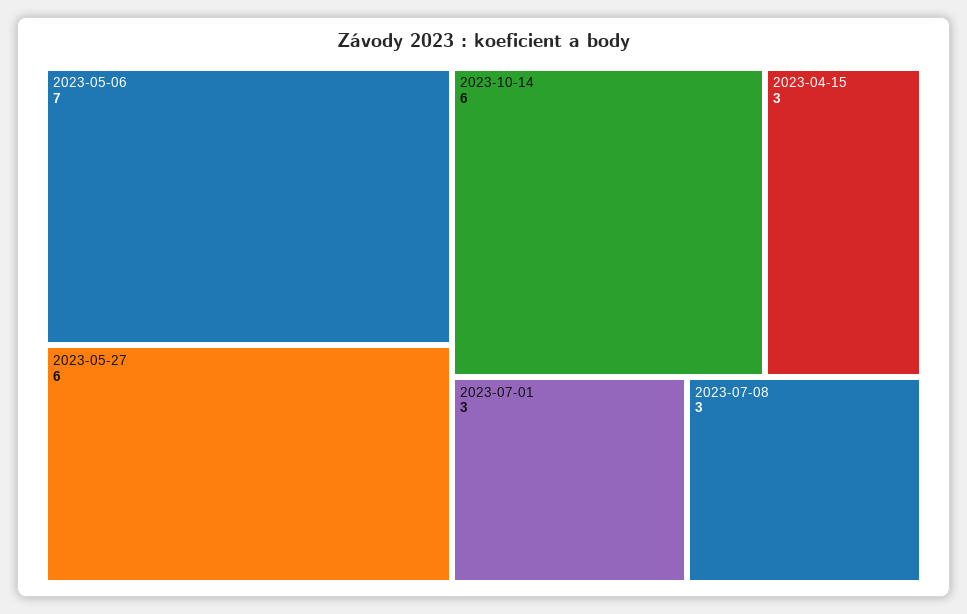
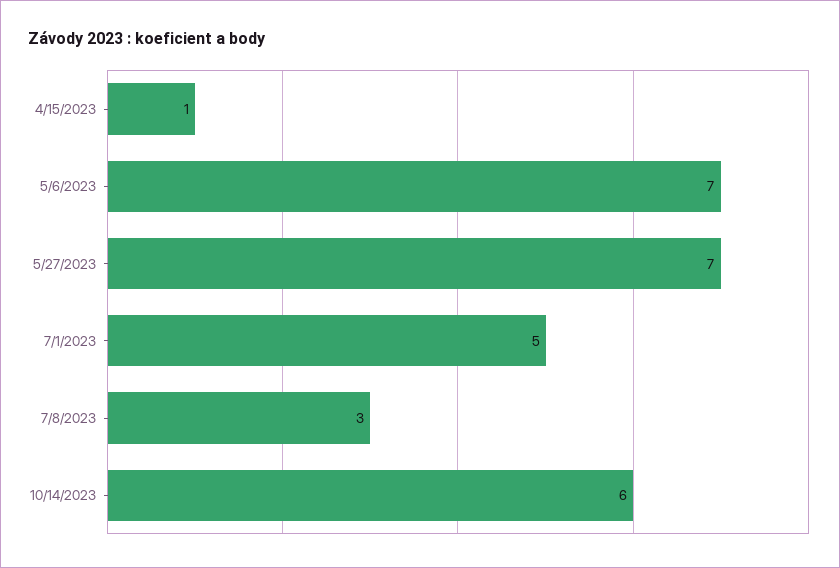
2023-05-27: 6 -> 7
2023-04-15: 3 -> 1
2023-07-01: 3 -> 5

